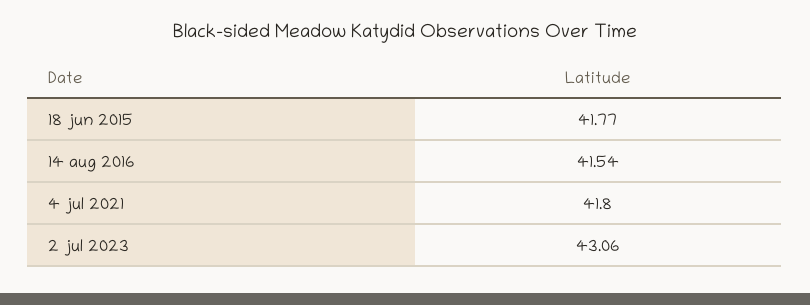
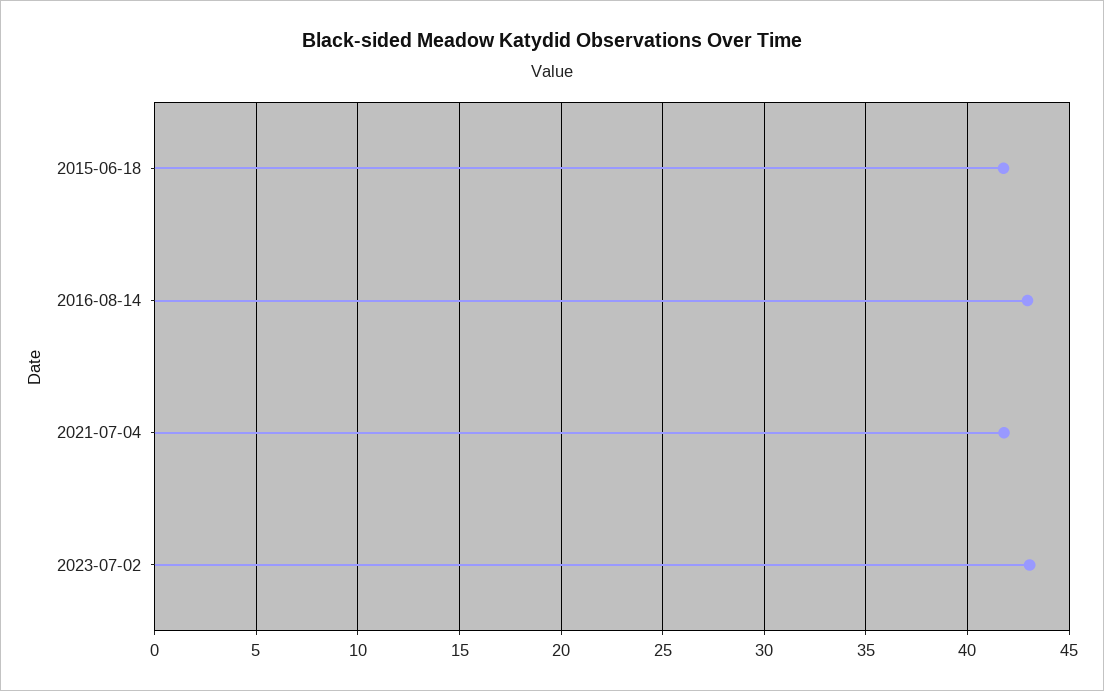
14 aug 2016: 41.54 -> 43

